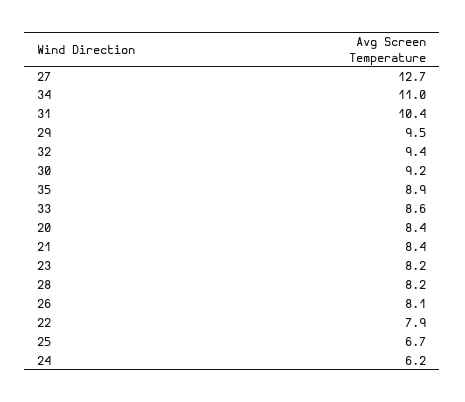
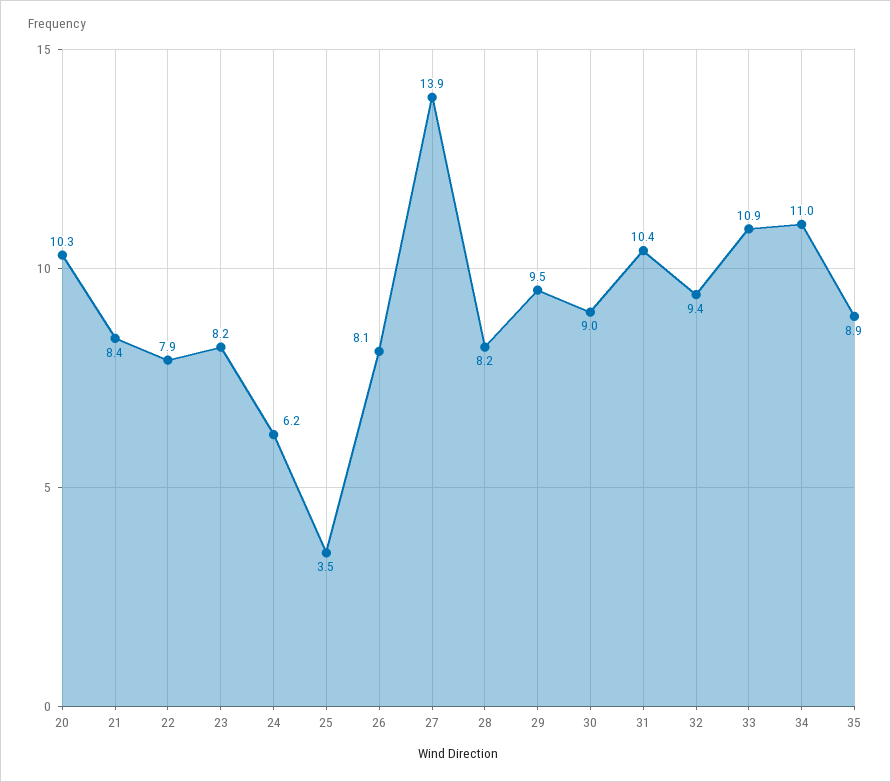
27: 12.7 -> 13.9
30: 9.2 -> 9
33: 8.6 -> 10.9
20: 8.4 -> 10.3
25: 6.7 -> 3.5

